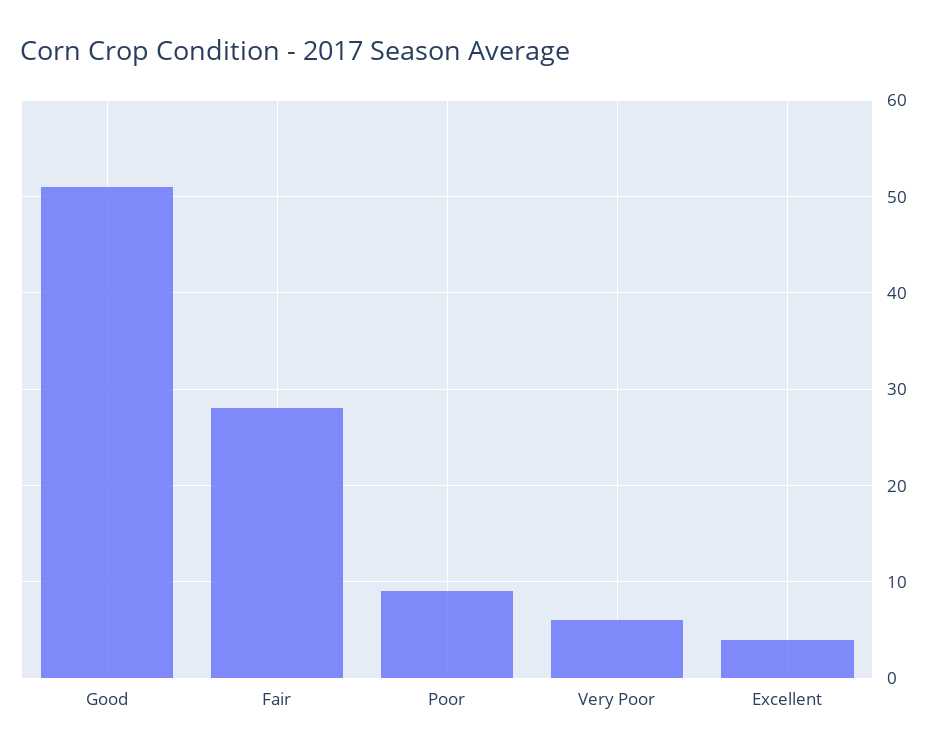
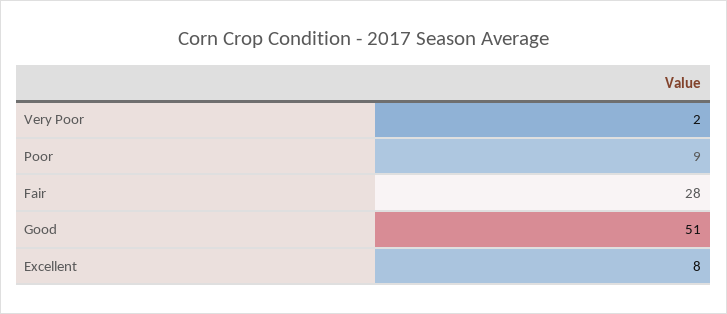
Very Poor: 6 -> 2
Excellent: 4 -> 8

